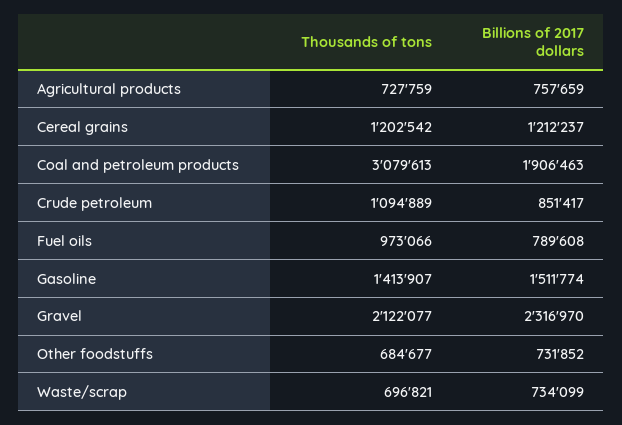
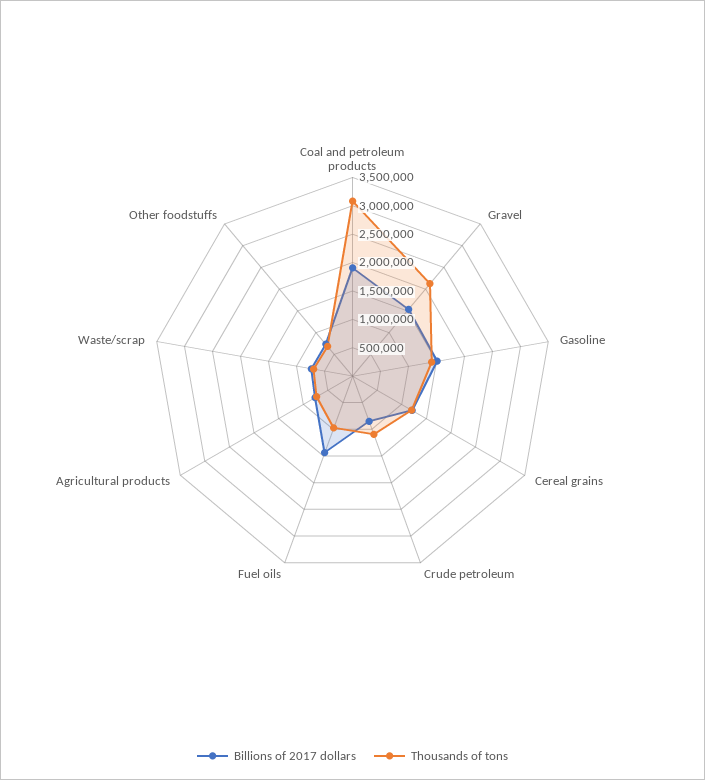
Billions of 2017 dollars, Fuel oils: 789608 -> 1500000
Billions of 2017 dollars, Gravel: 2316970 -> 1500000

